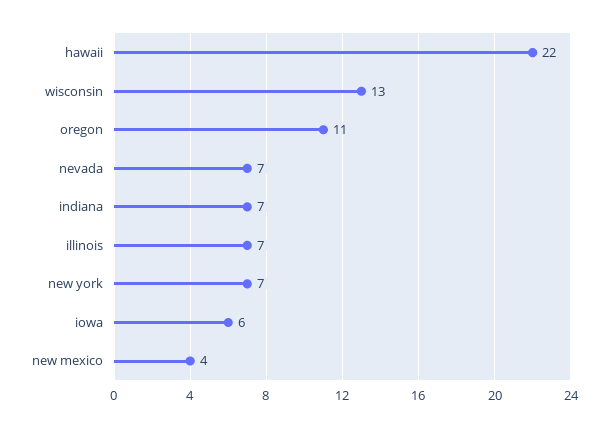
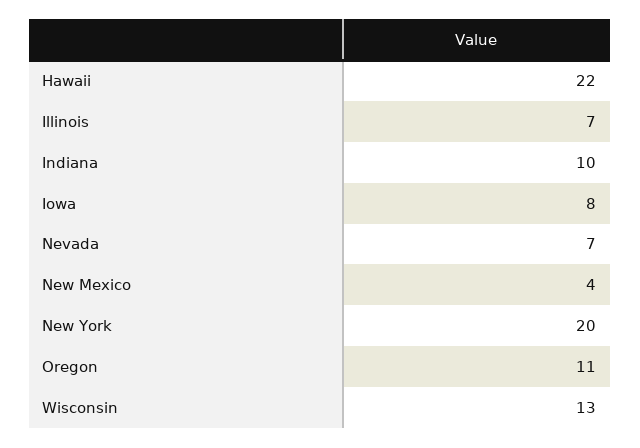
indiana: 7 -> 10
new york: 7 -> 20
iowa: 6 -> 8

